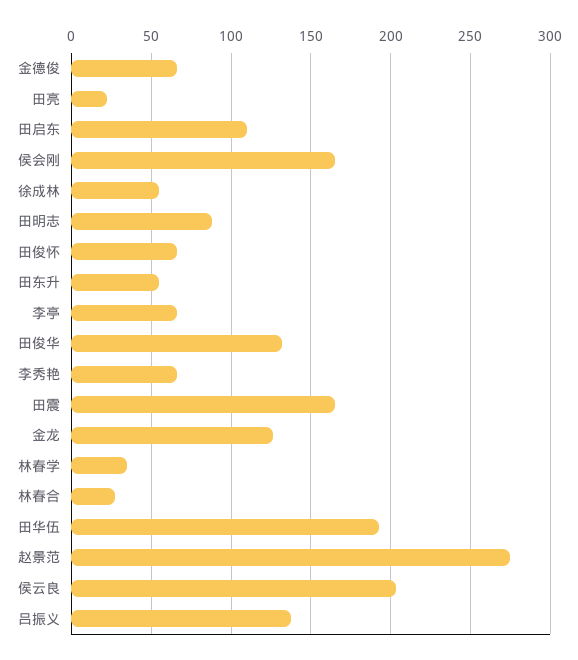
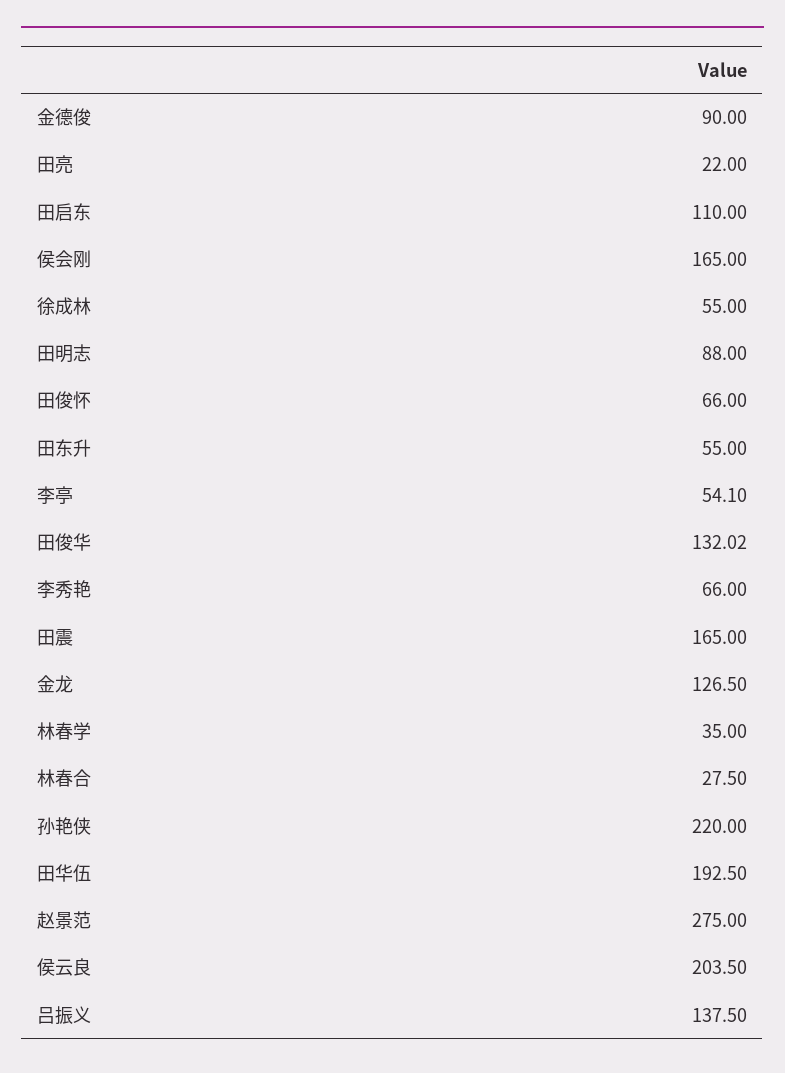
金德俊: 65 -> 90
李亭: 65 -> 54.1
孙艳侠: none -> 220

